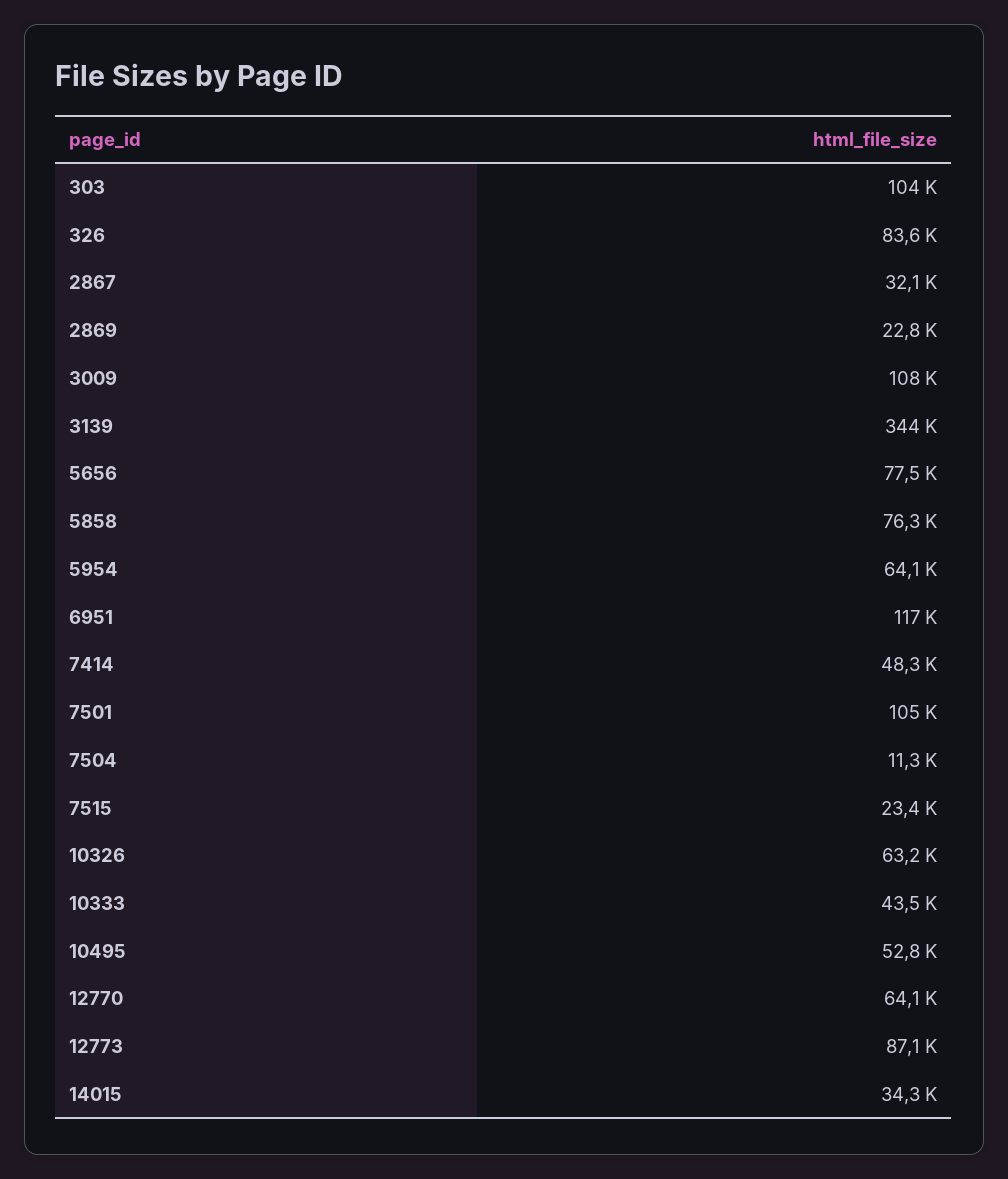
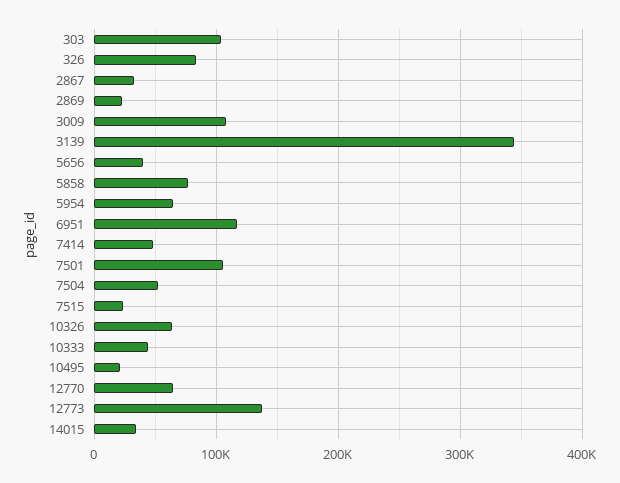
5656: 77500 -> 40000
7504: 11300 -> 50000
10495: 52800 -> 20000
12773: 87100 -> 140000

